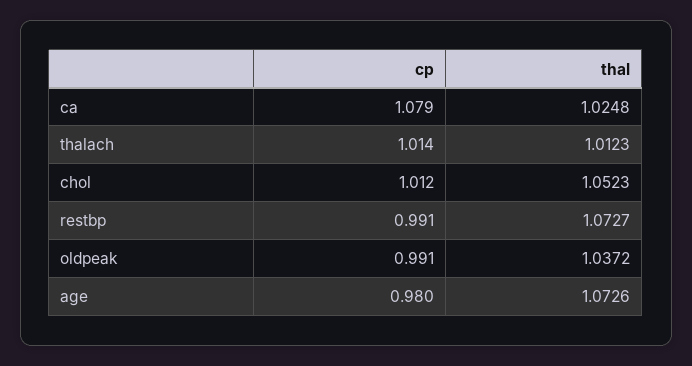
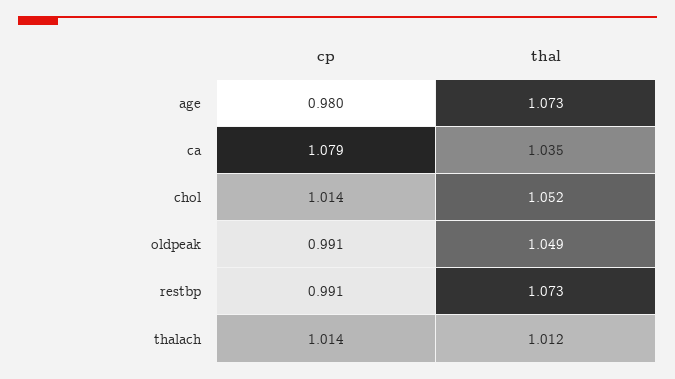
thal, ca: 1.0248 -> 1.035
cp, chol: 1.012 -> 1.014
thal, oldpeak: 1.0372 -> 1.049

